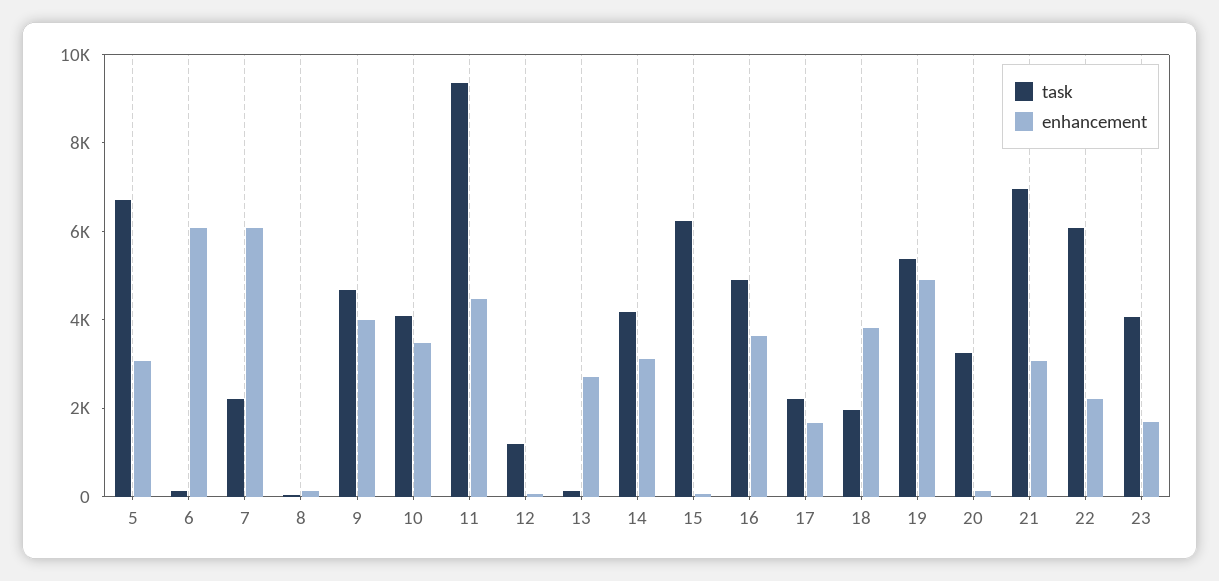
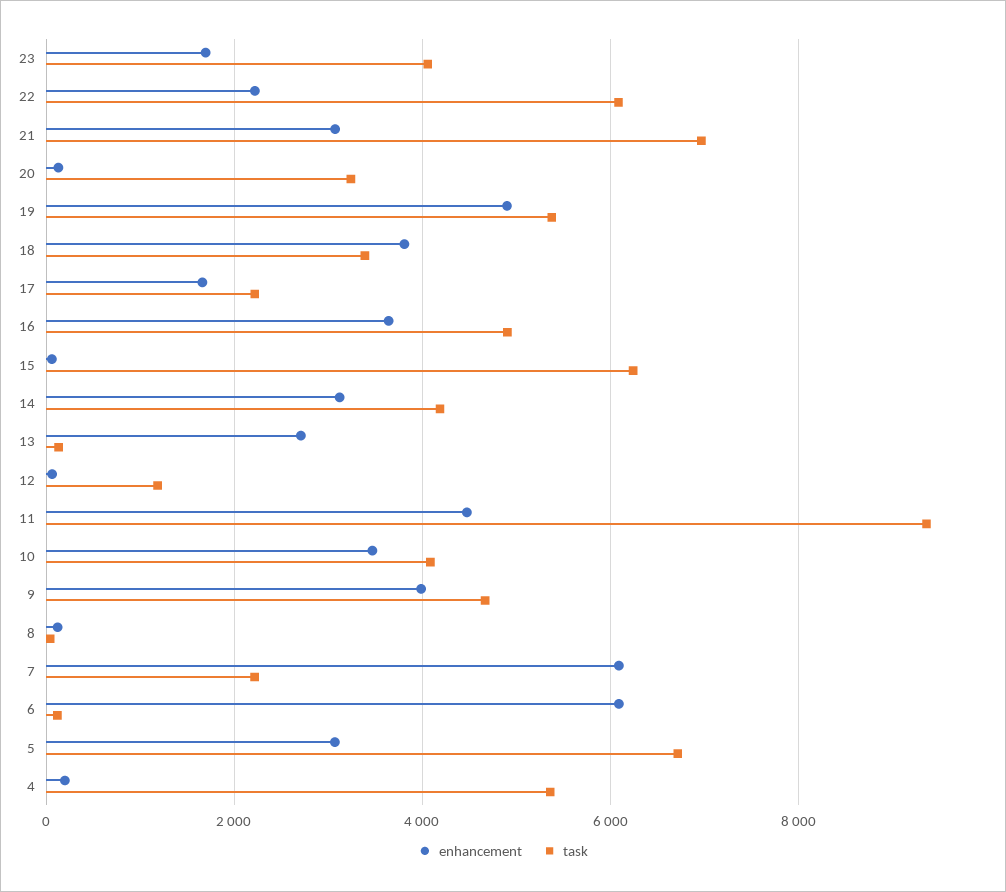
task, 18: 2000 -> 3400
enhancement, 4: none -> 200
task, 4: none -> 5400

